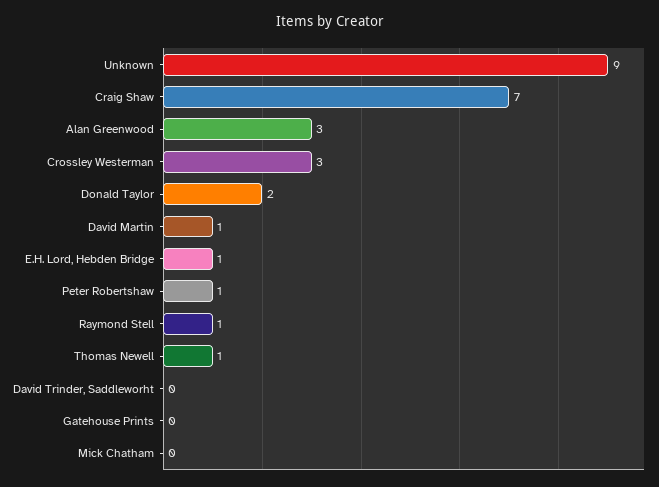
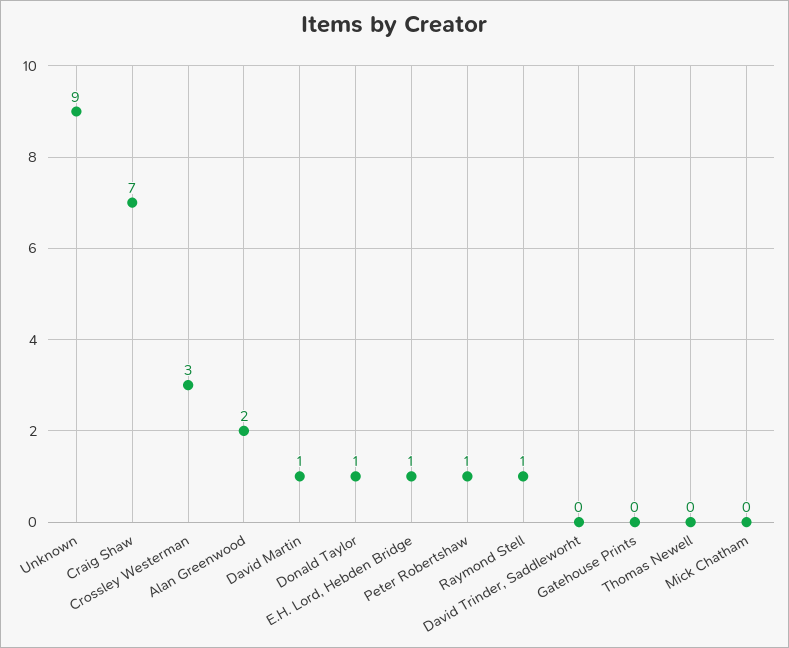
Alan Greenwood: 3 -> 2
Donald Taylor: 2 -> 1
Thomas Newell: 1 -> 0

